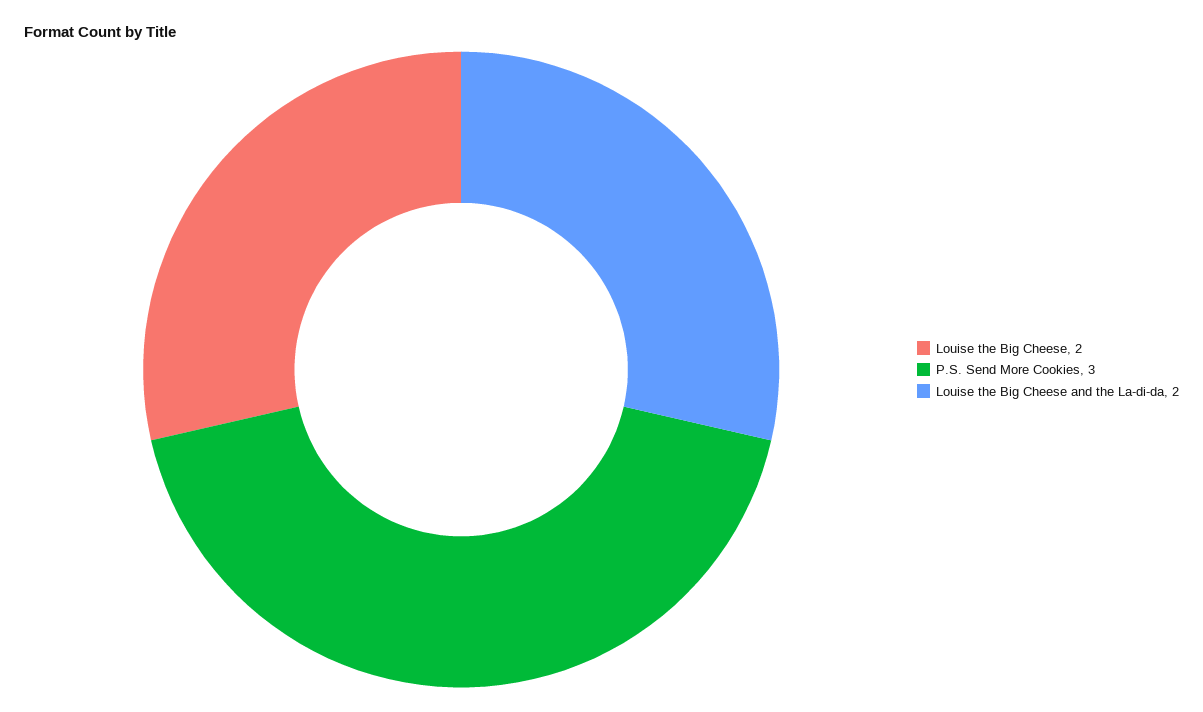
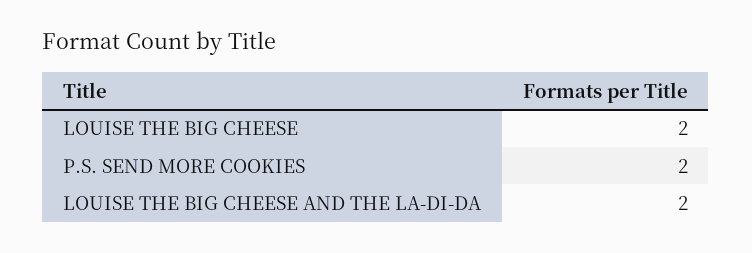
P.S. Send More Cookies: 3 -> 2

